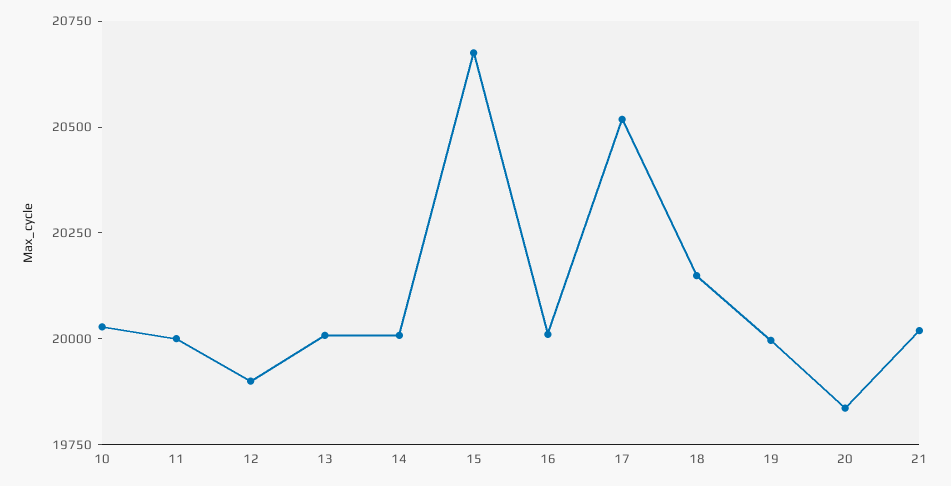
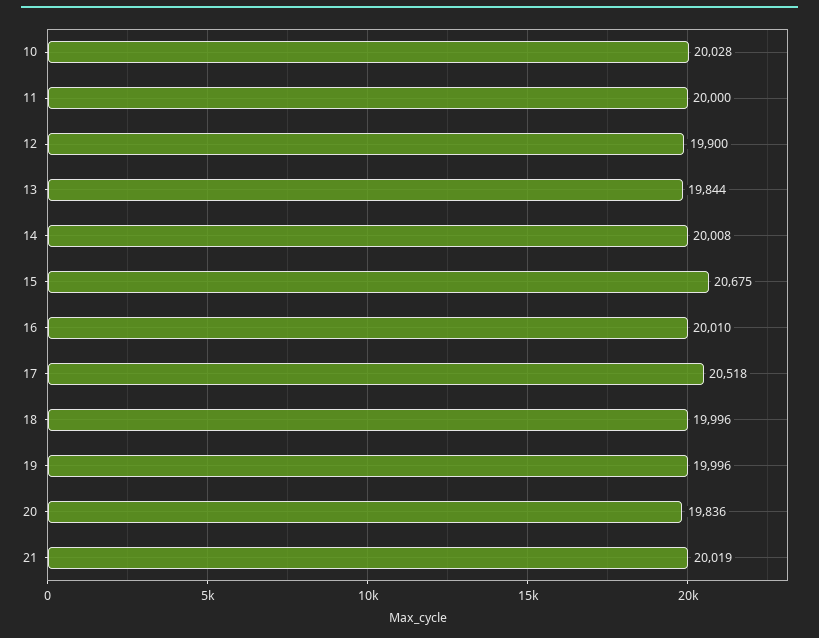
13: 20000 -> 19844
18: 20150 -> 19996

